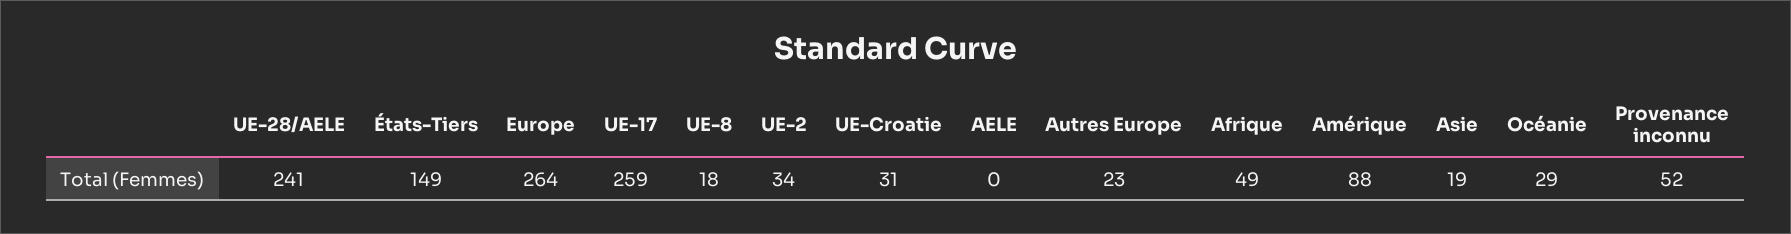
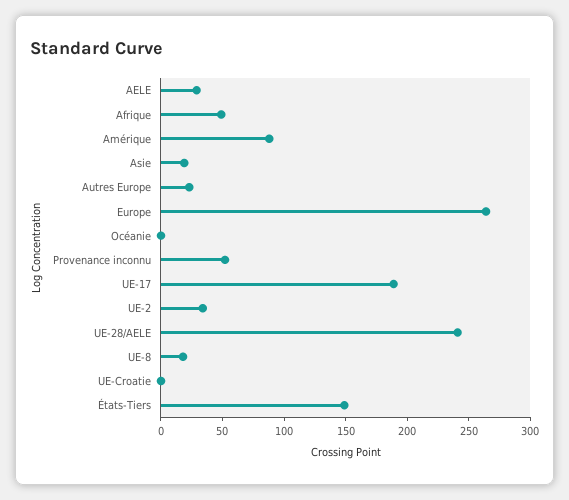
UE-17: 259 -> 190
UE-Croatie: 31 -> 0
AELE: 0 -> 30
Océanie: 29 -> 0

